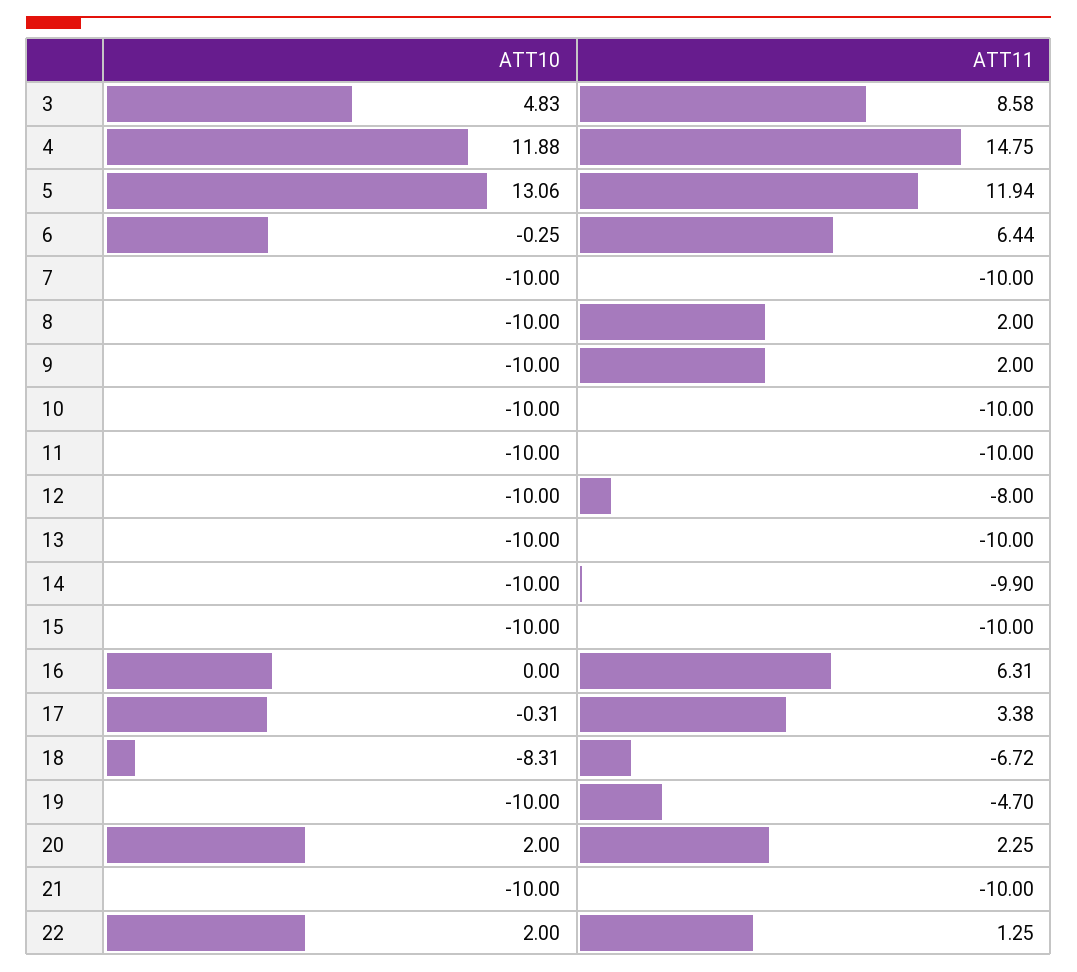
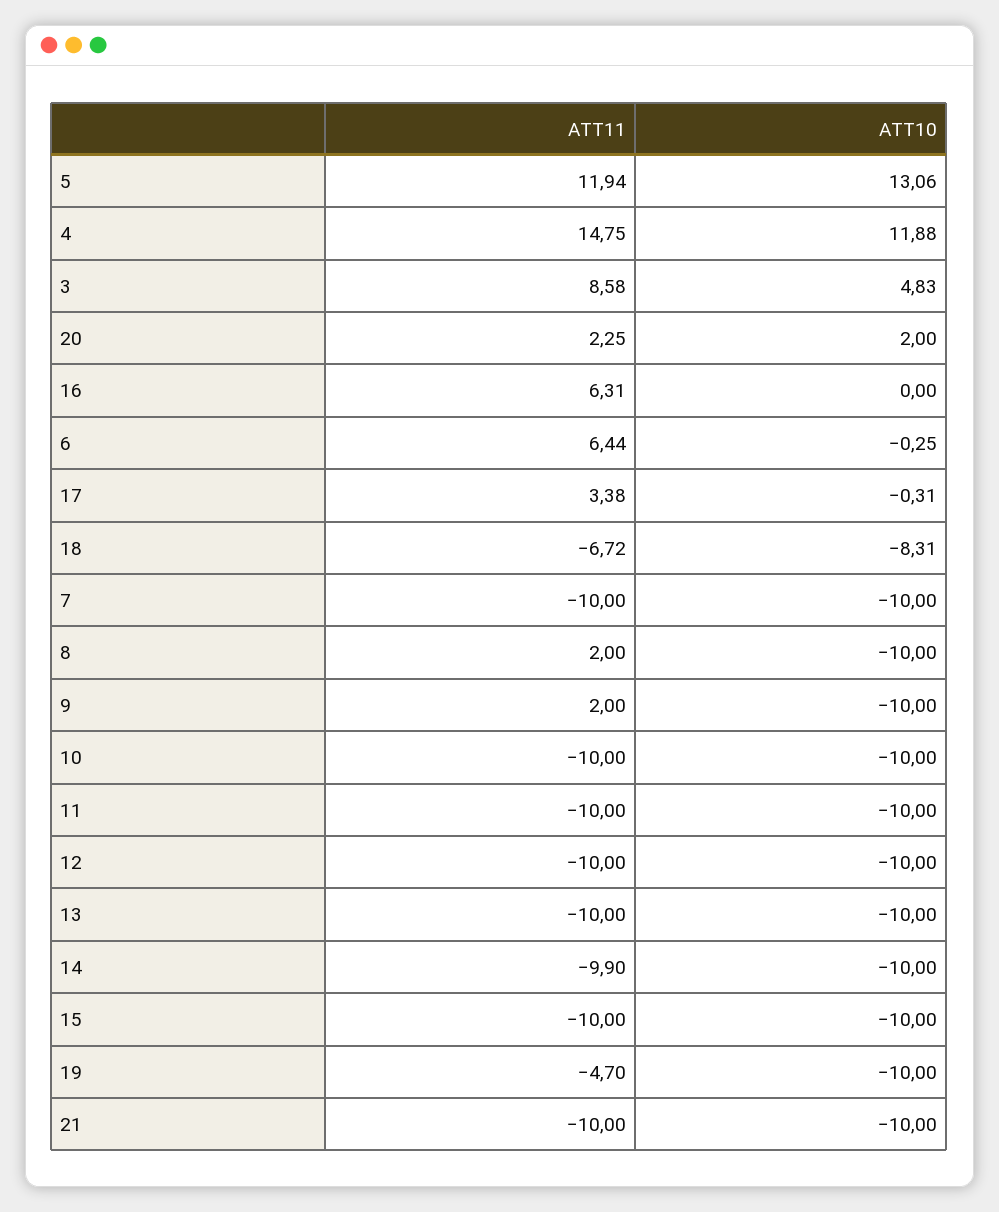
ATT11, 12: -8 -> -10
ATT10, 22: 2 -> none
ATT11, 22: 1.25 -> none

